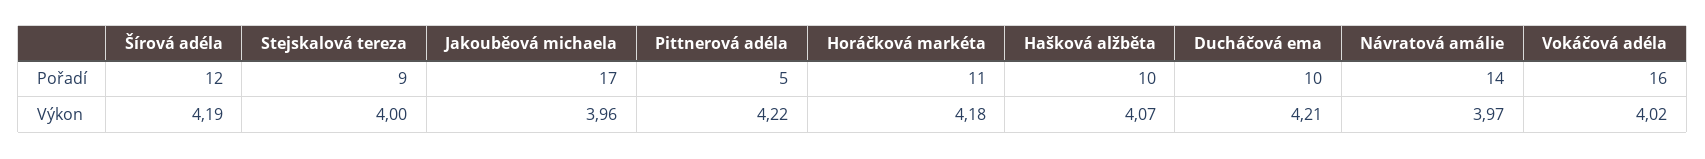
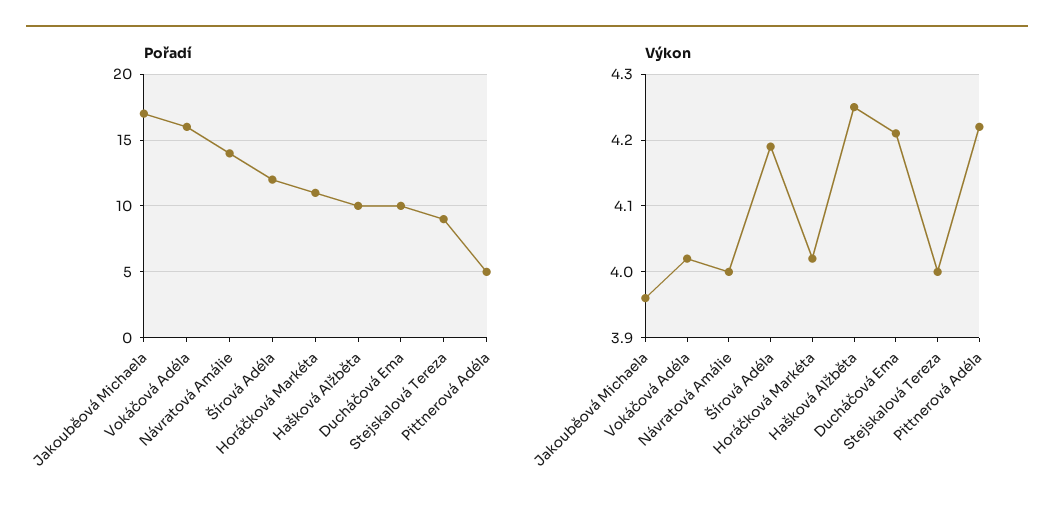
Výkon, Horáčková markéta: 4.18 -> 4.02
Výkon, Hašková alžběta: 4.07 -> 4.25
Výkon, Návratová amálie: 3.97 -> 4

